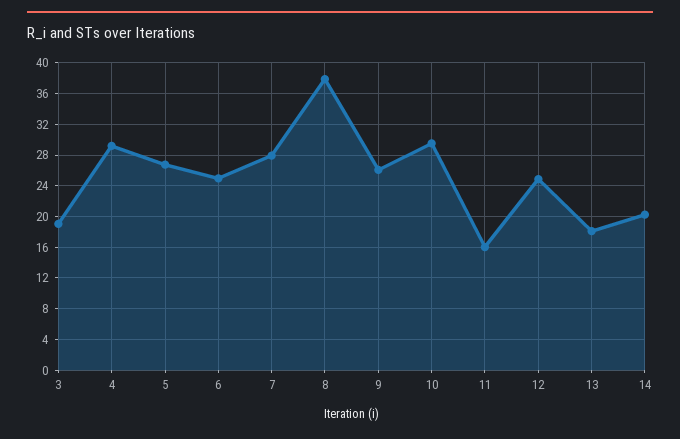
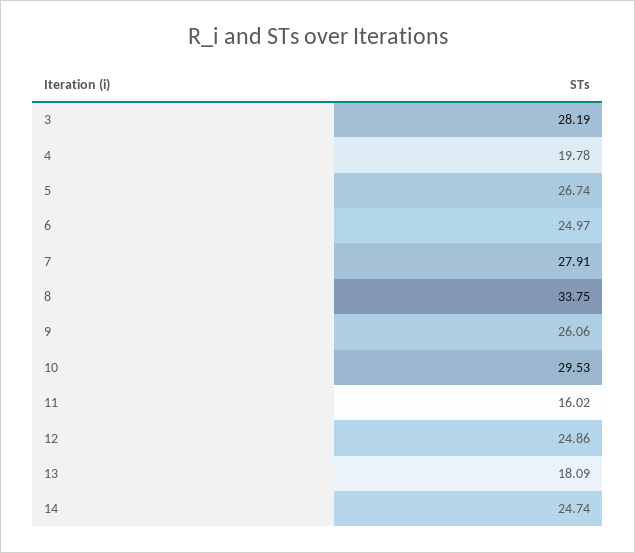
3: 19 -> 28.19
4: 29 -> 19.78
8: 38 -> 33.75
14: 20 -> 24.74

